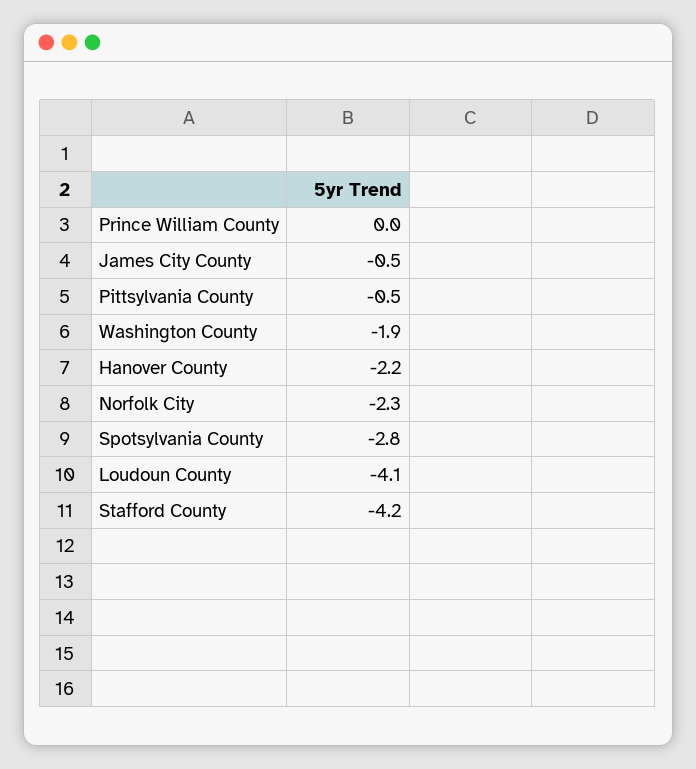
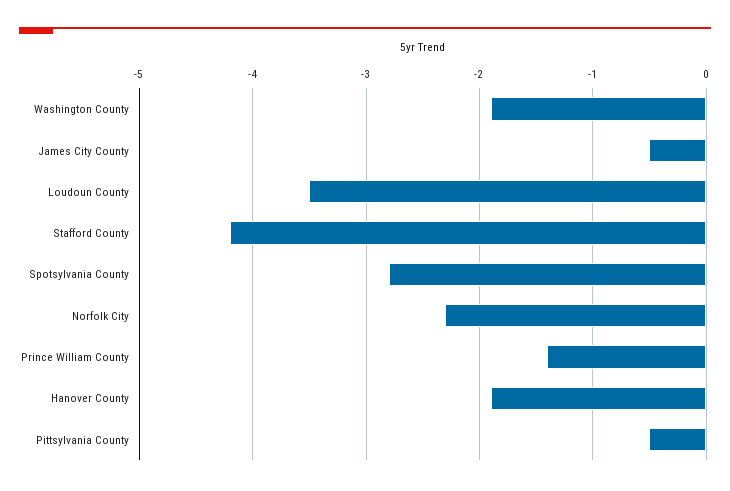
Prince William County: 0 -> -1.4
Hanover County: -2.2 -> -1.9
Loudoun County: -4.1 -> -3.5

